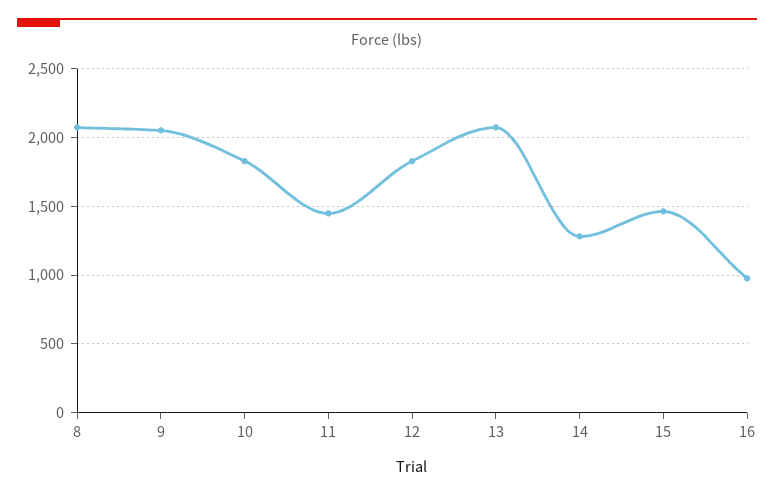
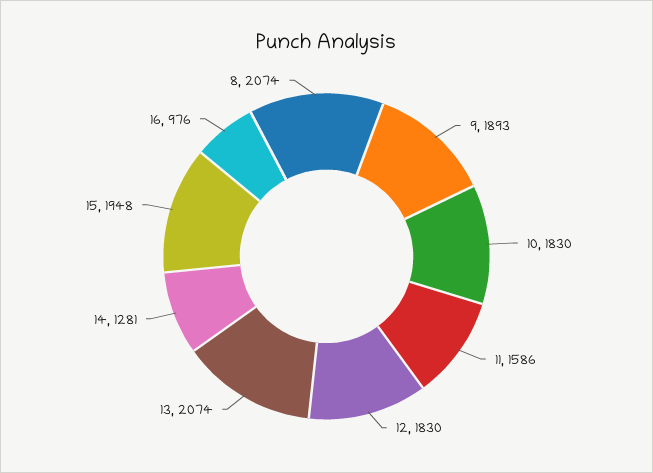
9: 2050 -> 1893
11: 1450 -> 1586
15: 1450 -> 1948

